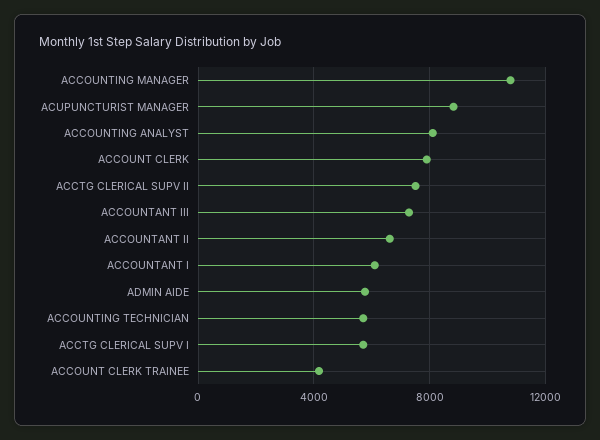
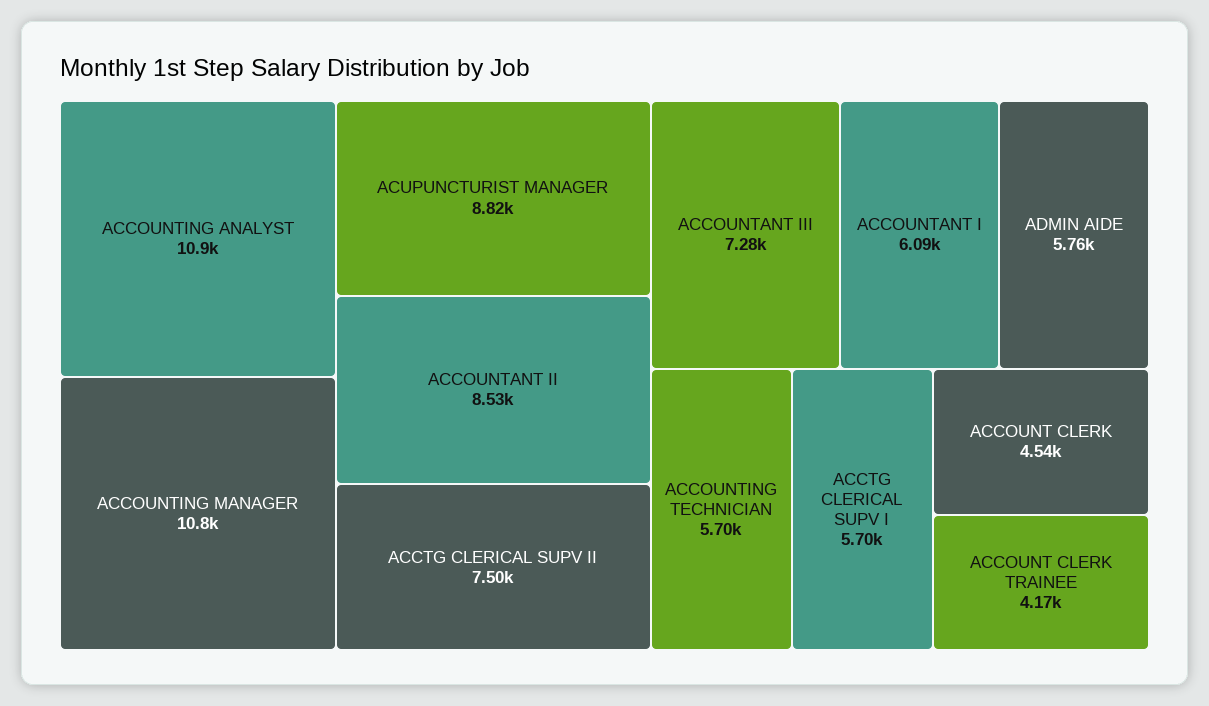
ACCOUNTING ANALYST: 8000 -> 10900
ACCOUNT CLERK: 8000 -> 4540
ACCOUNTANT II: 6500 -> 8530

